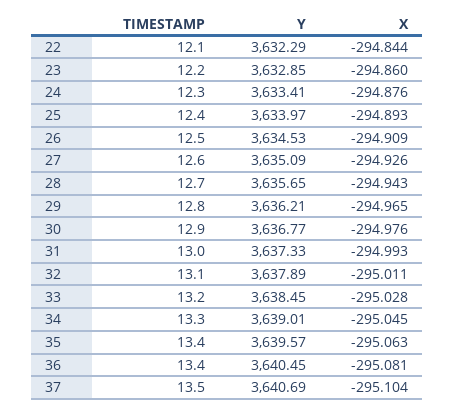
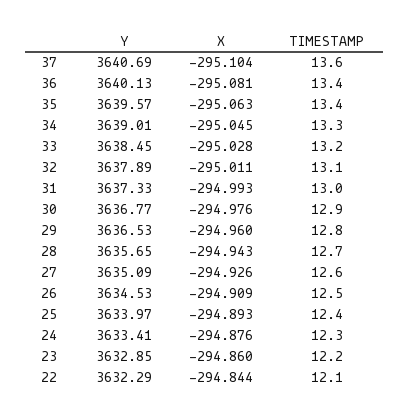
Y, 29: 3636.21 -> 3636.53
X, 29: -294.965 -> -294.96
Y, 36: 3640.45 -> 3640.13
TIMESTAMP, 37: 13.5 -> 13.6

